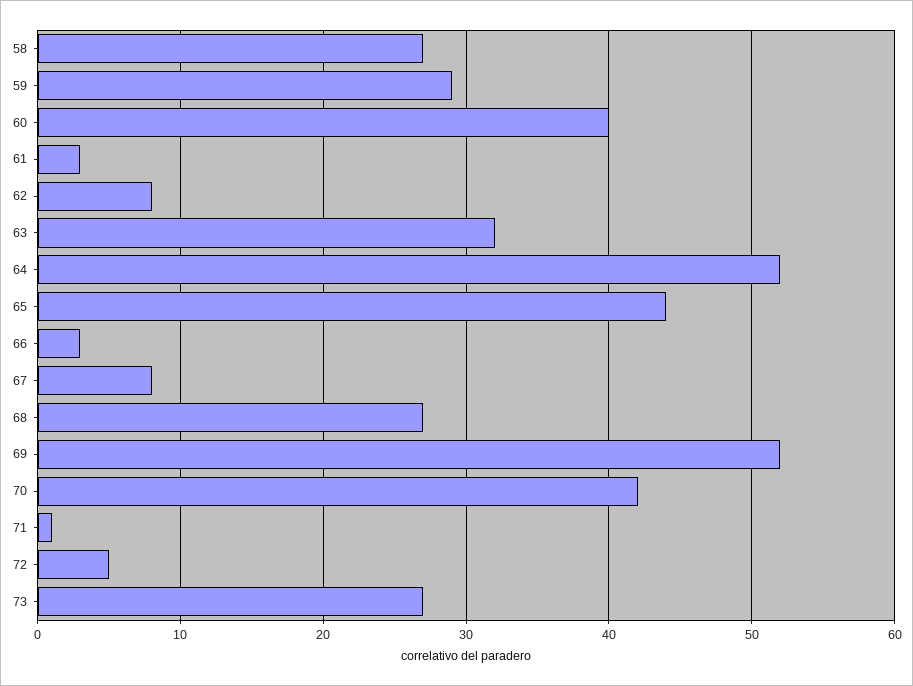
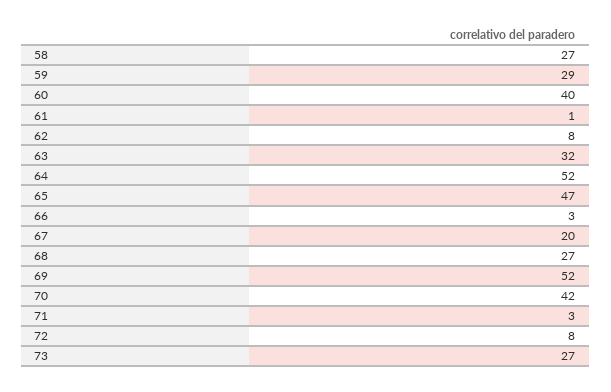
61: 3 -> 1
65: 44 -> 47
67: 8 -> 20
71: 1 -> 3
72: 5 -> 8

